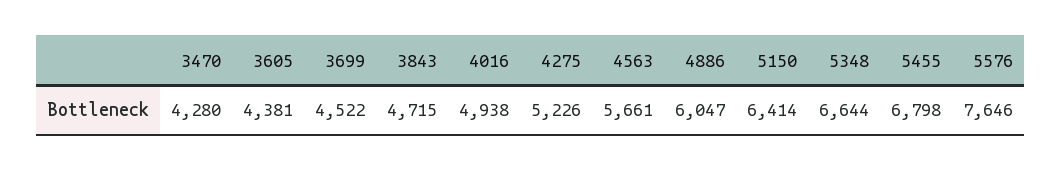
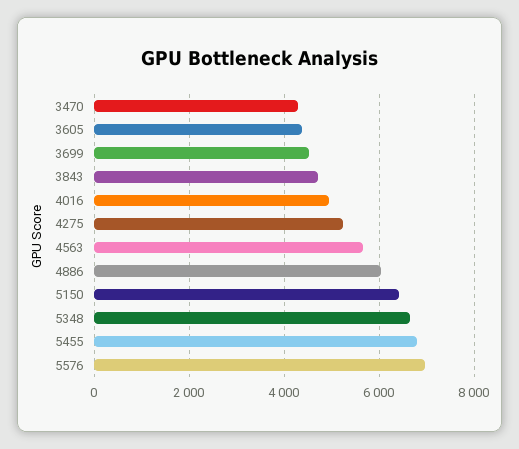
5576: 7646 -> 7000

